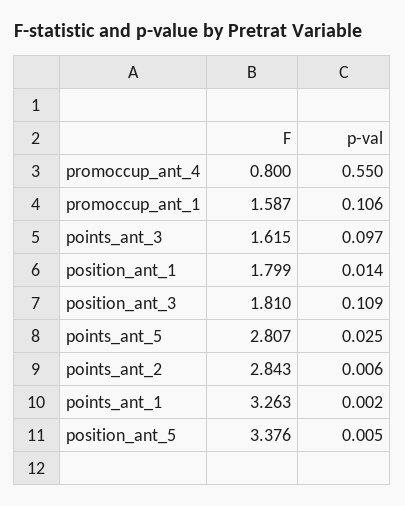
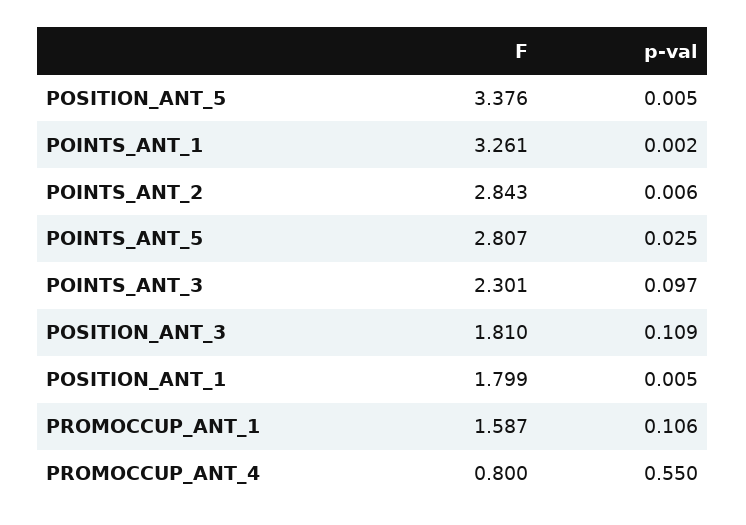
F, points_ant_3: 1.615 -> 2.301
p-val, position_ant_1: 0.014 -> 0.005
F, points_ant_1: 3.263 -> 3.261

